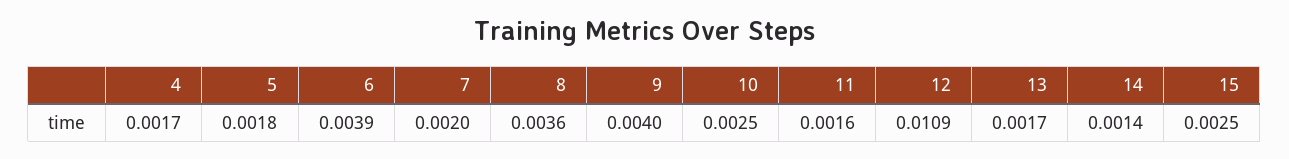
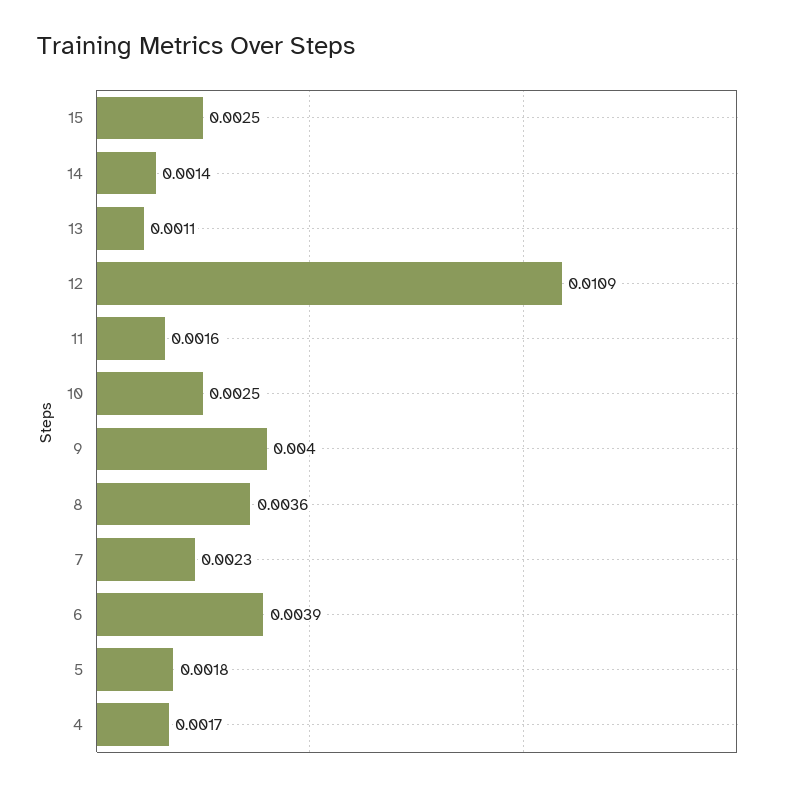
7: 0.002 -> 0.0023
13: 0.0017 -> 0.0011

